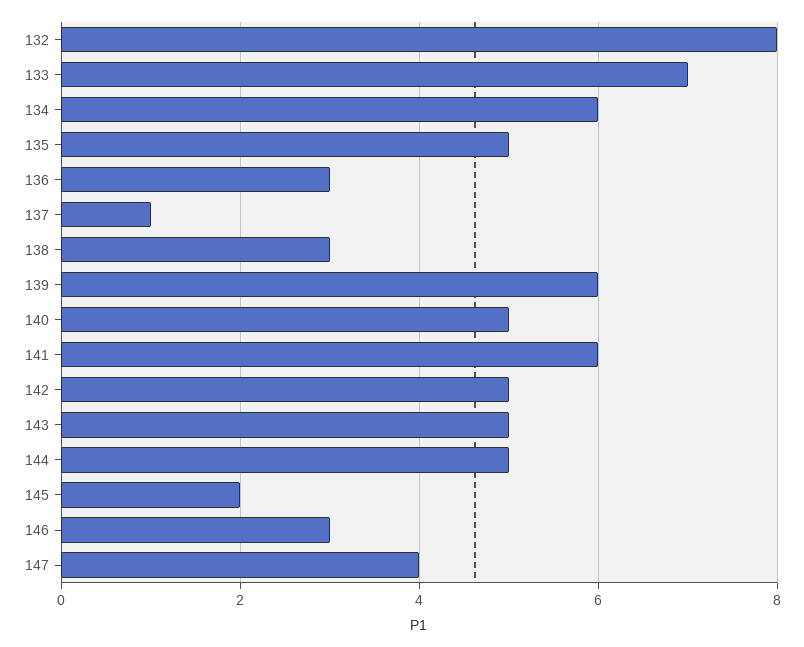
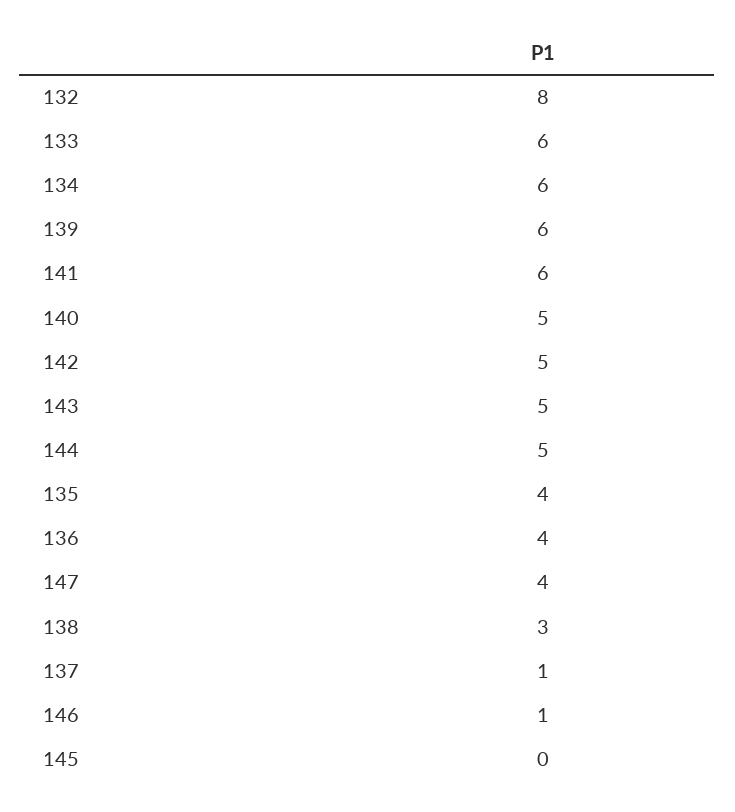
133: 7 -> 6
135: 5 -> 4
136: 3 -> 4
145: 2 -> 0
146: 3 -> 1

